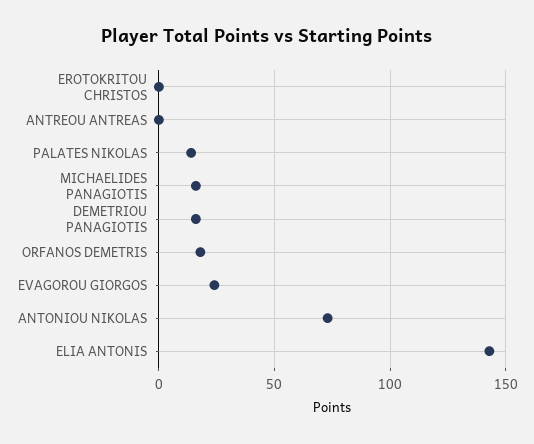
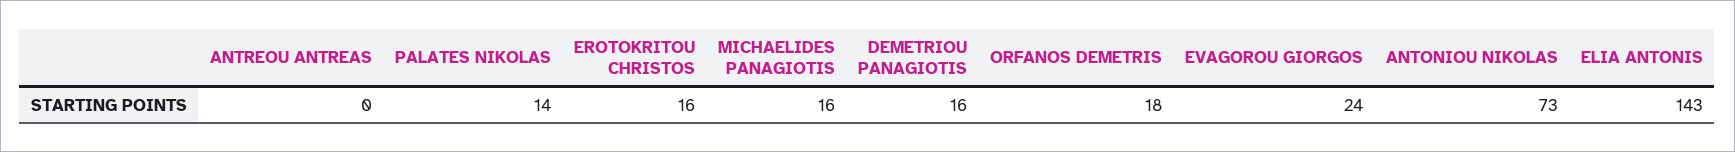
EROTOKRITOU CHRISTOS: 0 -> 16

